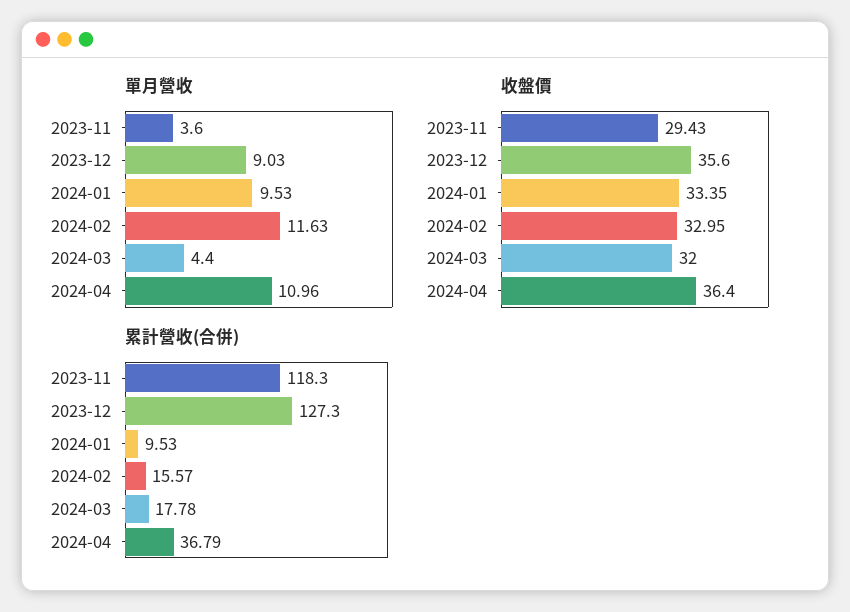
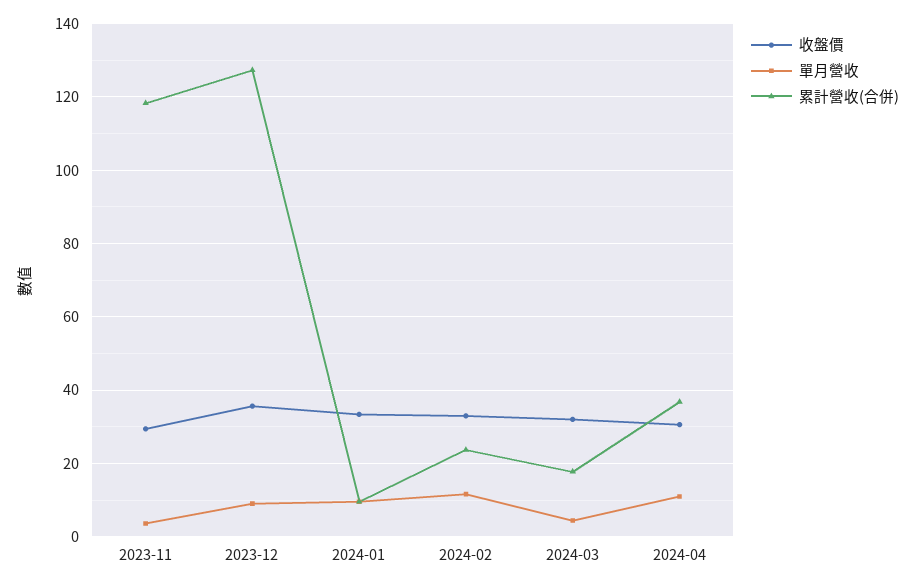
收盤價, 2024-04: 36.4 -> 30
累計營收(合併), 2024-02: 15.57 -> 24

